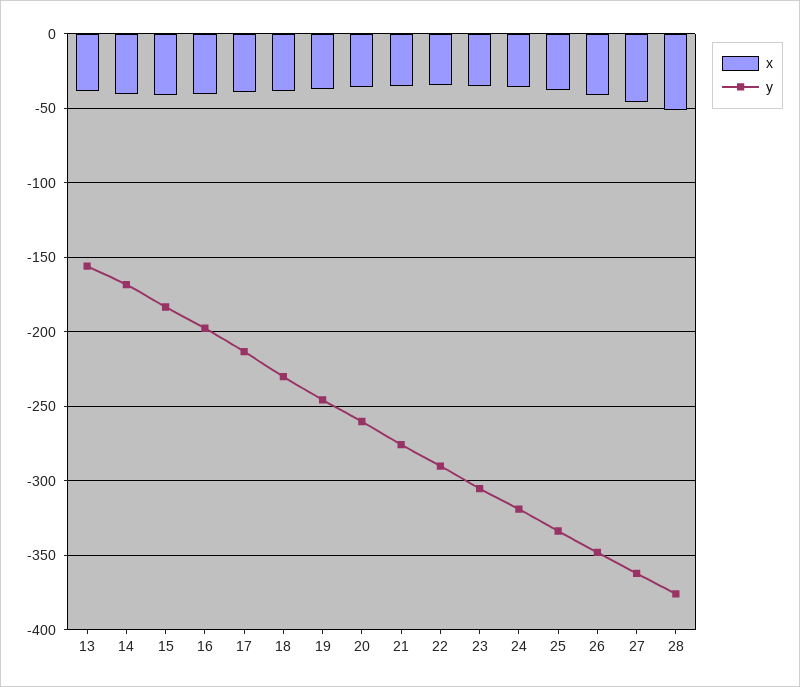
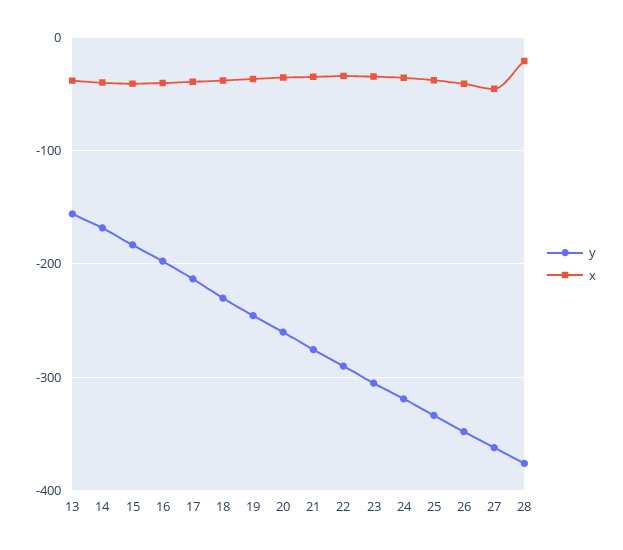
x, 28: -50 -> -20

